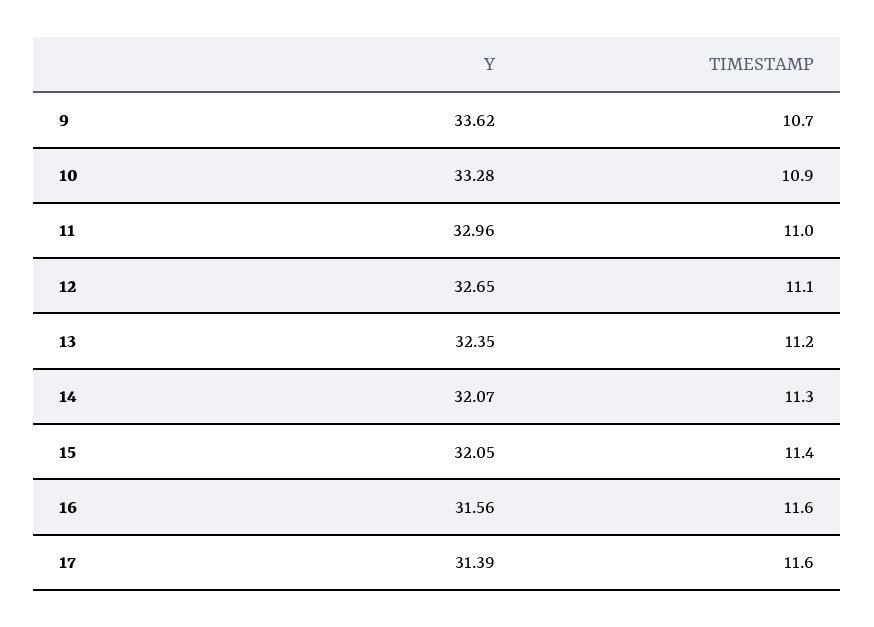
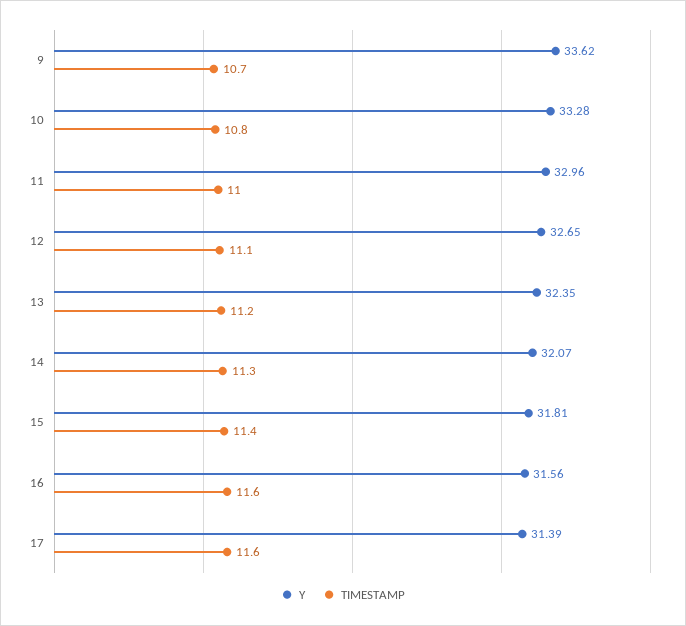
TIMESTAMP, 10: 10.9 -> 10.8
Y, 15: 32.05 -> 31.81

